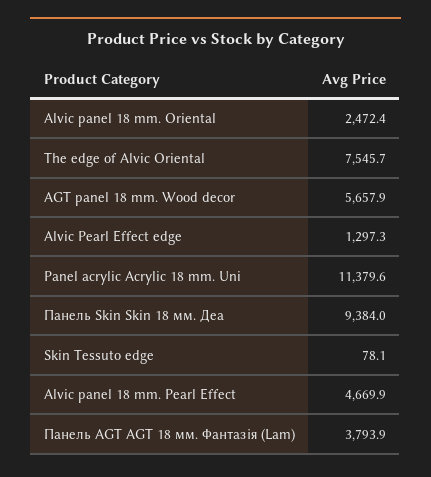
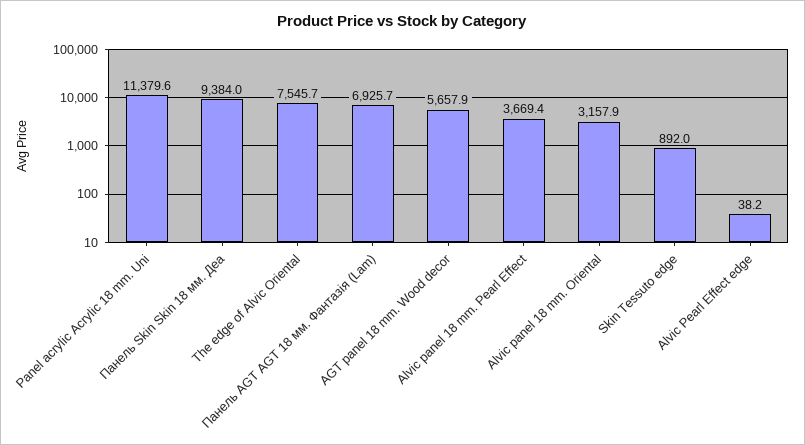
Alvic panel 18 mm. Oriental: 2472.4 -> 3157.9
Alvic Pearl Effect edge: 1297.3 -> 38.2
Skin Tessuto edge: 78.1 -> 892
Alvic panel 18 mm. Pearl Effect: 4669.9 -> 3669.4
Панель AGT AGT 18 мм. Фантазія (Lam): 3793.9 -> 6925.7

